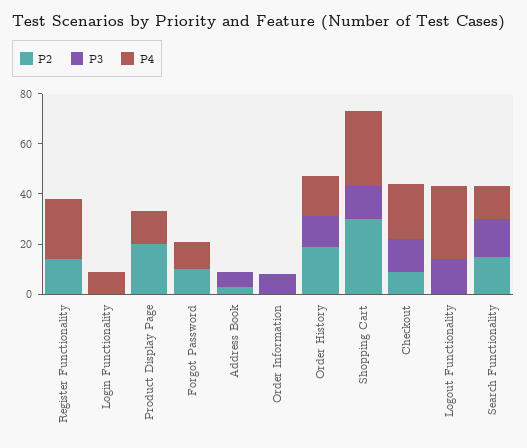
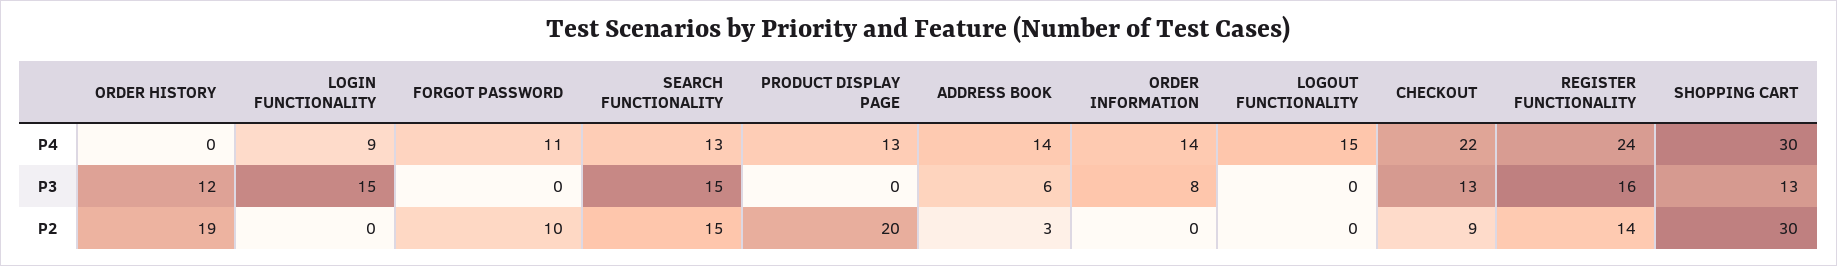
P3, Register Functionality: 0 -> 16
P3, Login Functionality: 0 -> 15
P4, Address Book: 0 -> 14
P4, Order Information: 0 -> 14
P4, Order History: 15 -> 0
P3, Logout Functionality: 15 -> 0
P4, Logout Functionality: 30 -> 15

